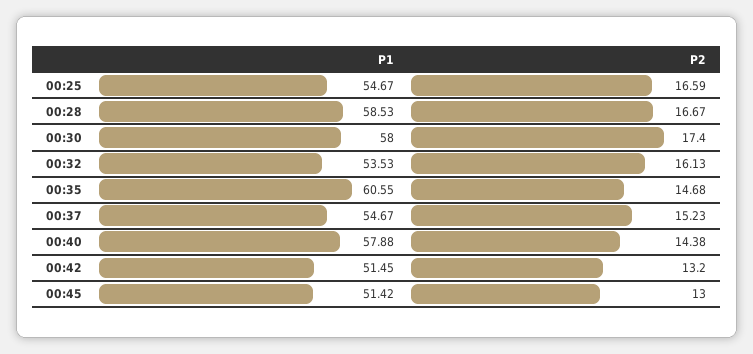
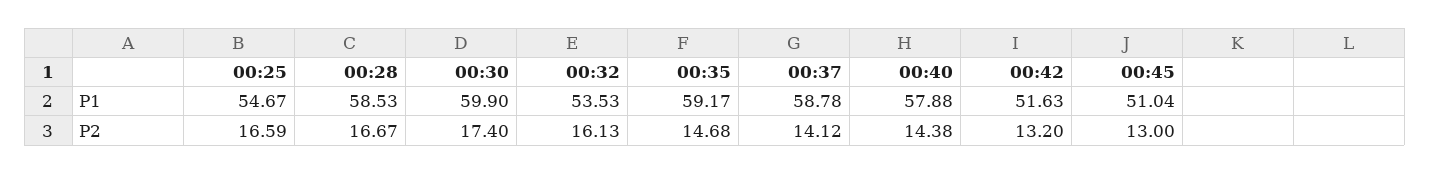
P1, 00:30: 58 -> 59.9
P1, 00:35: 60.55 -> 59.17
P1, 00:37: 54.67 -> 58.78
P2, 00:37: 15.23 -> 14.12
P1, 00:42: 51.45 -> 51.63
P1, 00:45: 51.42 -> 51.04

